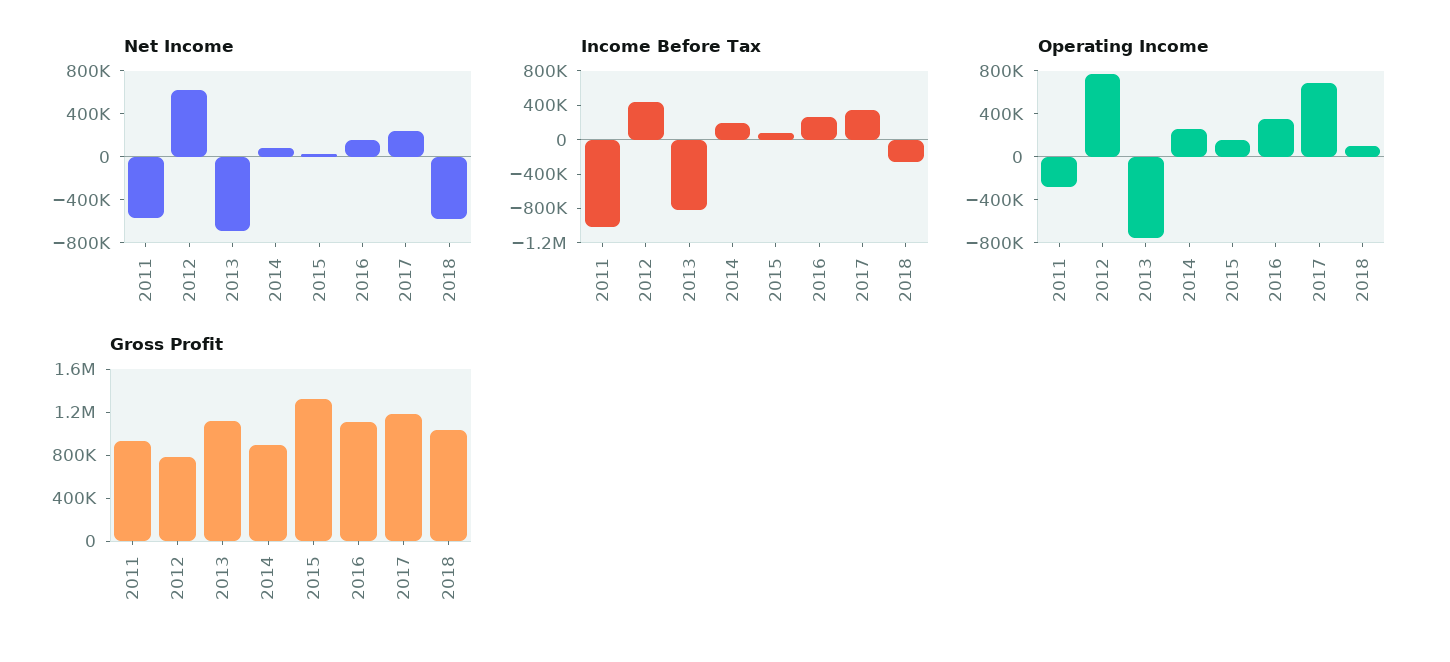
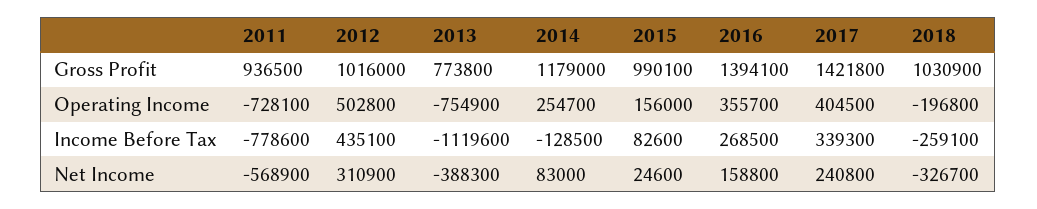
Net Income, 2012: 600000 -> 310900
Net Income, 2013: -700000 -> -388300
Net Income, 2018: -600000 -> -326700
Income Before Tax, 2011: -1000000 -> -778600
Income Before Tax, 2013: -800000 -> -1119600
Income Before Tax, 2014: 200000 -> -128500
Operating Income, 2011: -300000 -> -728100
Operating Income, 2012: 800000 -> 502800
Operating Income, 2017: 700000 -> 404500
Operating Income, 2018: 100000 -> -196800
Gross Profit, 2012: 800000 -> 1016000
Gross Profit, 2013: 1100000 -> 773800
Gross Profit, 2014: 900000 -> 1179000
Gross Profit, 2015: 1300000 -> 990100
Gross Profit, 2016: 1100000 -> 1394100
Gross Profit, 2017: 1200000 -> 1421800

